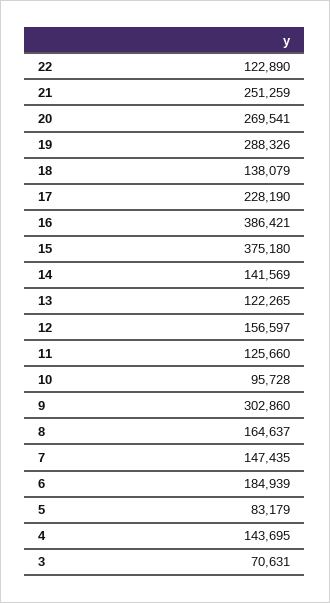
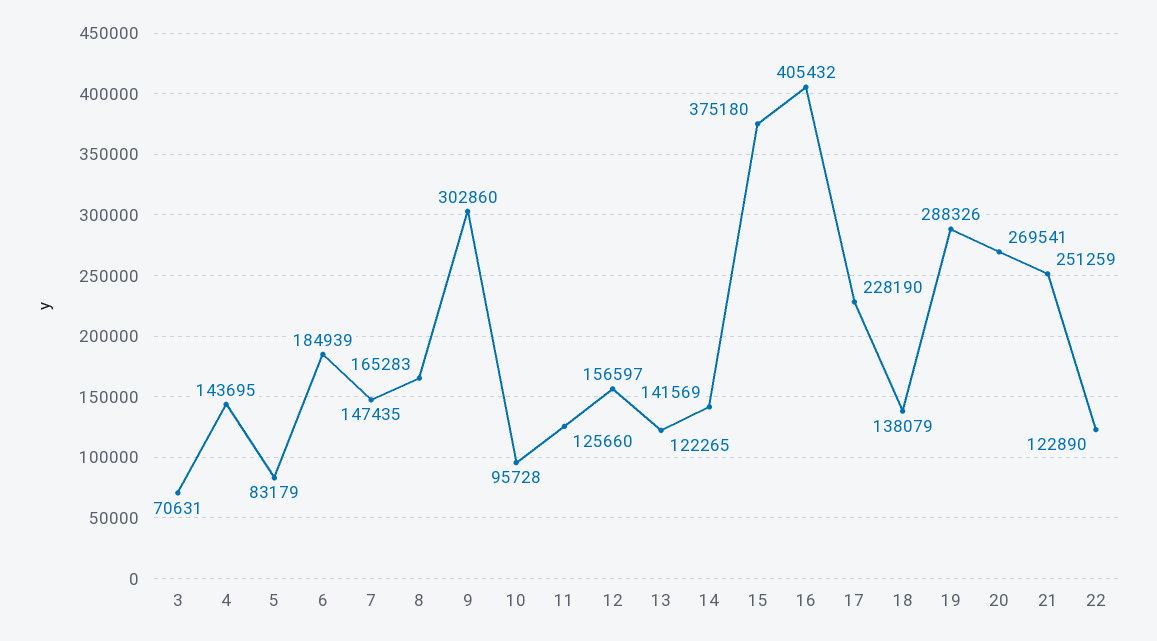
16: 386421 -> 405432
8: 164637 -> 165283

